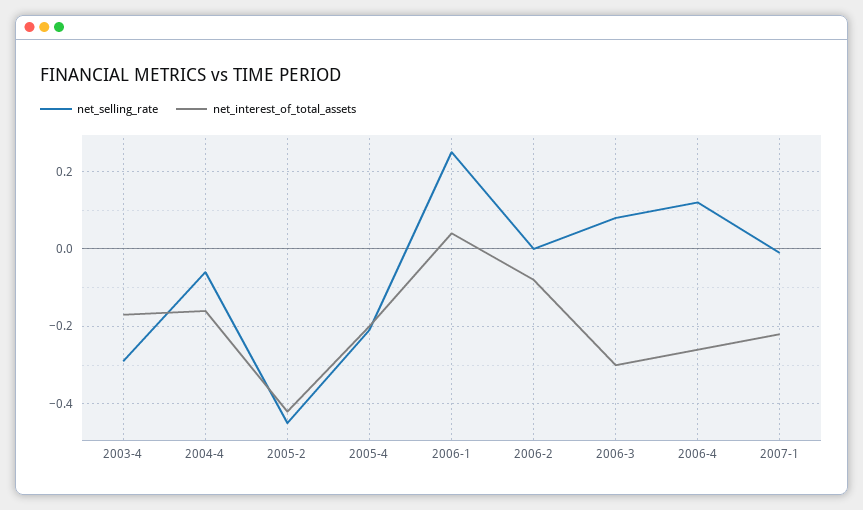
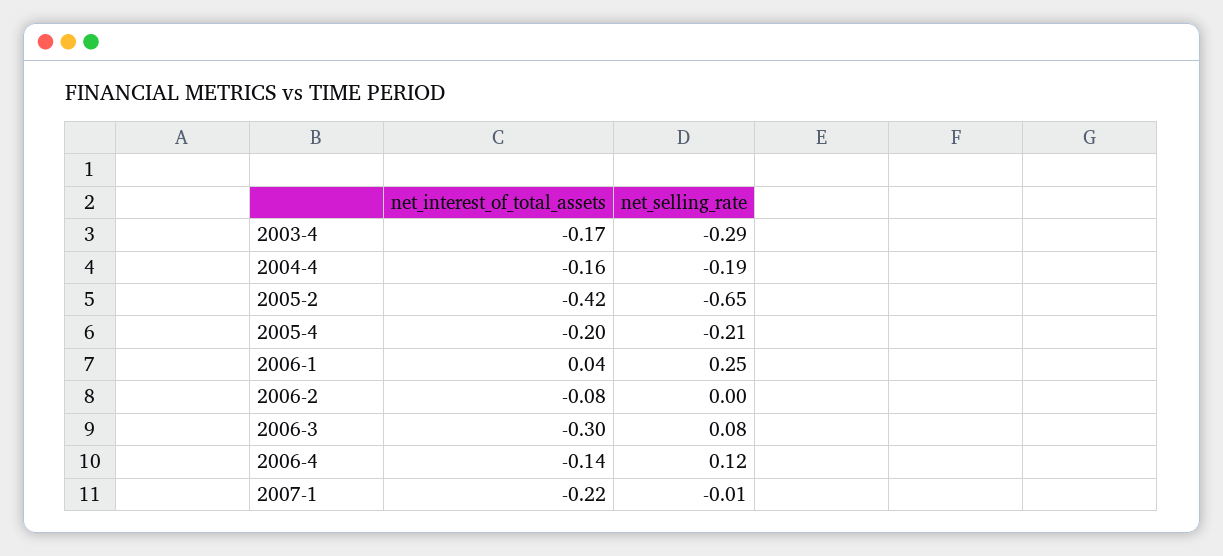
net_selling_rate, 2004-4: -0.05 -> -0.19
net_selling_rate, 2005-2: -0.45 -> -0.65
net_interest_of_total_assets, 2006-4: -0.25 -> -0.14

